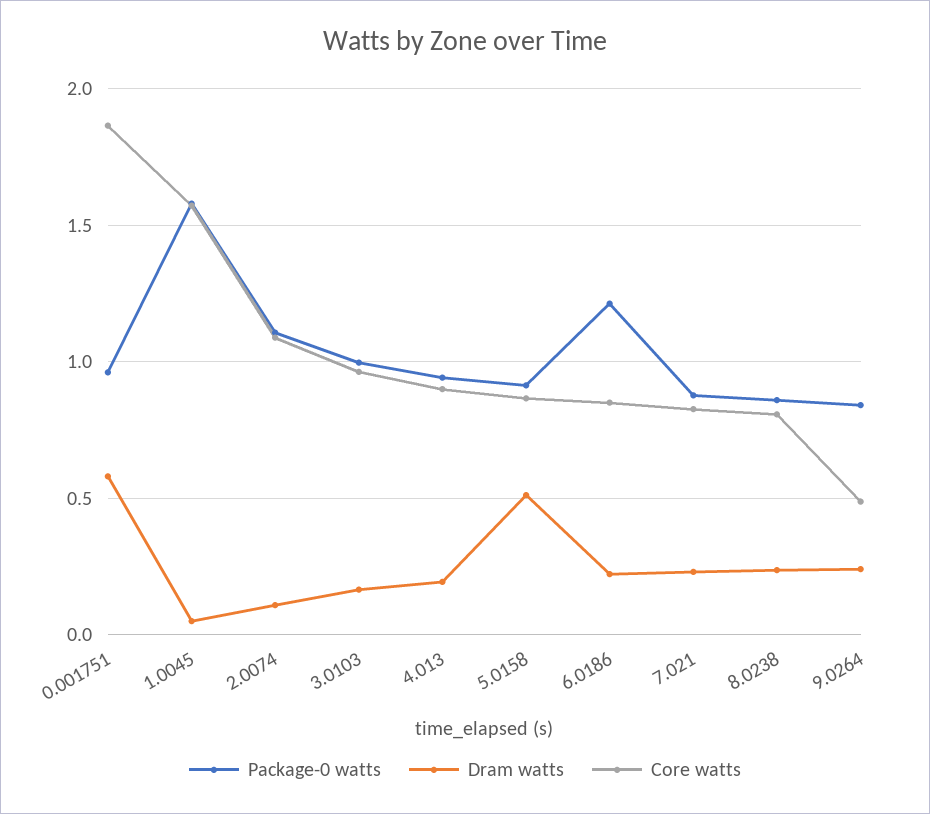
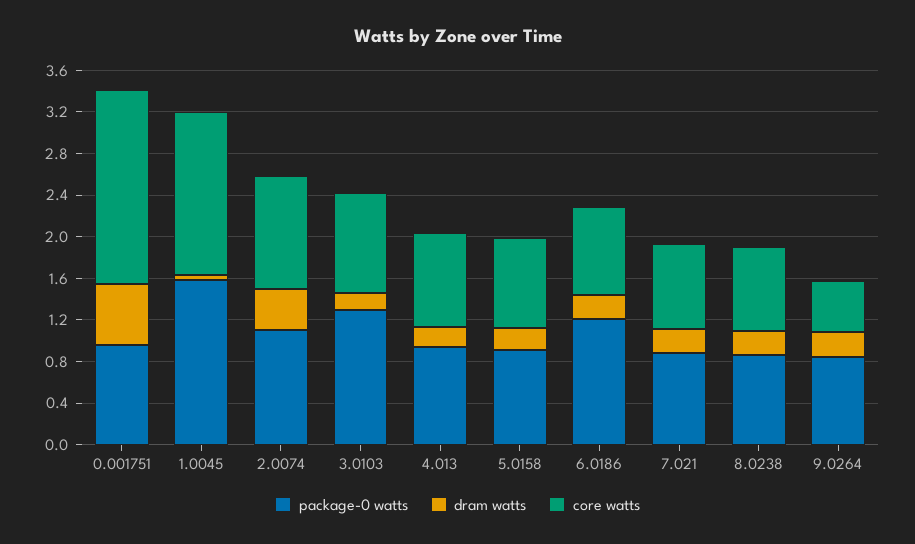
Dram watts, 2.0074: 0.1 -> 0.4
Package-0 watts, 3.0103: 1 -> 1.3
Dram watts, 5.0158: 0.5 -> 0.2

